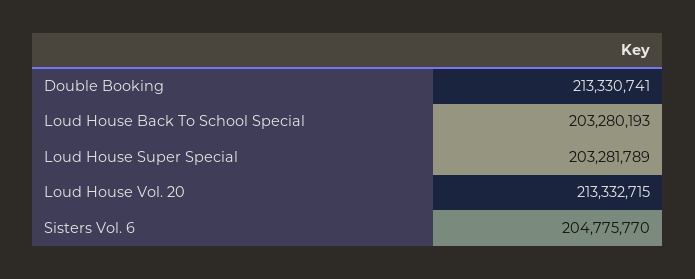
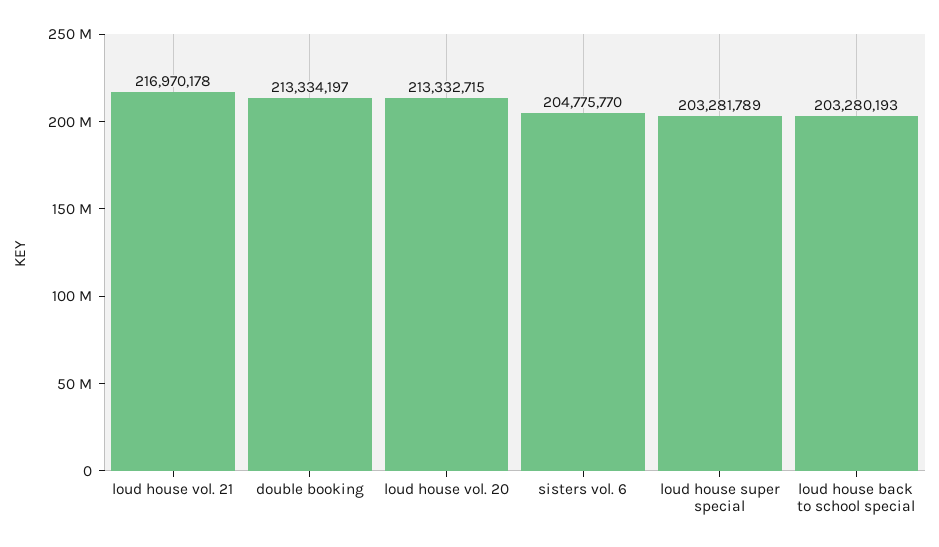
Double Booking: 213330741 -> 213334197
loud house vol. 21: none -> 216970178

